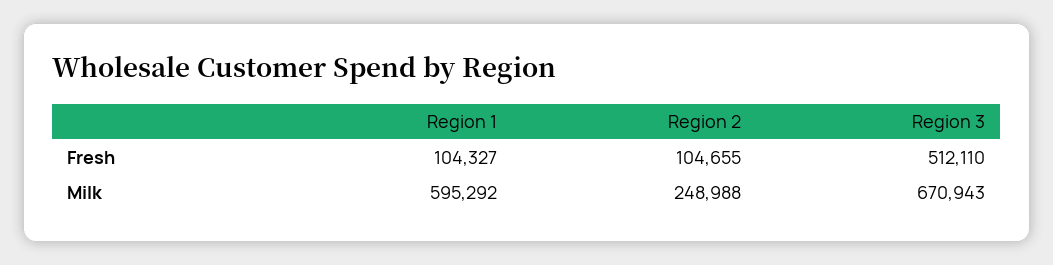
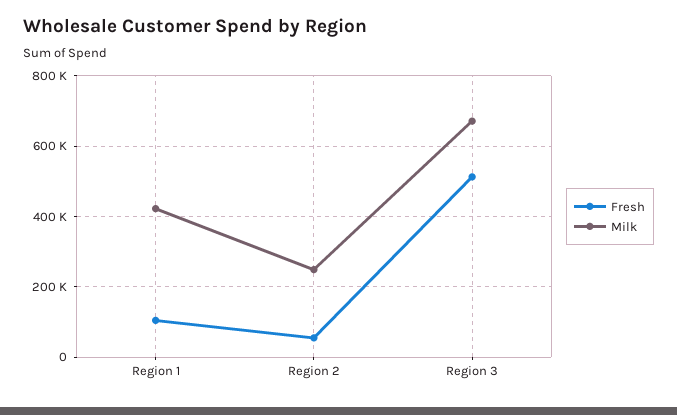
Fresh, Region 2: 104655 -> 60000
Milk, Region 1: 595292 -> 420000

